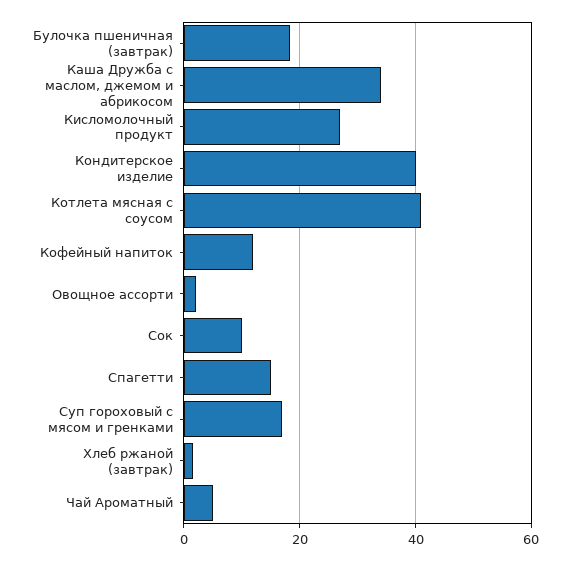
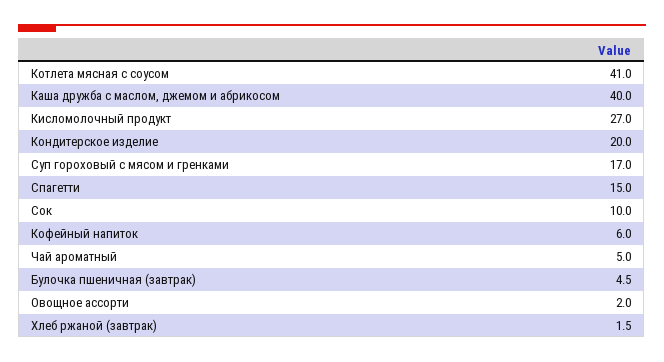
Булочка пшеничная (завтрак): 18 -> 4.5
Каша Дружба с маслом, джемом и абрикосом: 34 -> 40
Кондитерское изделие: 40 -> 20
Кофейный напиток: 12 -> 6

